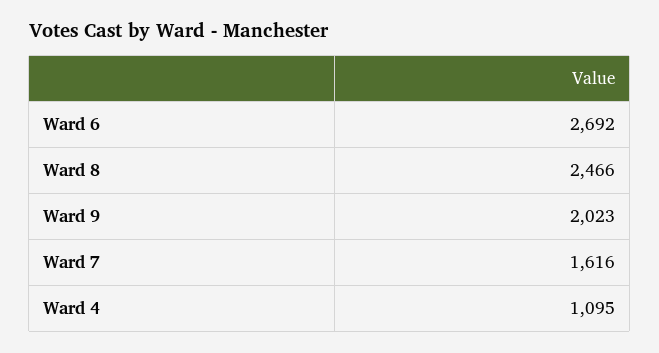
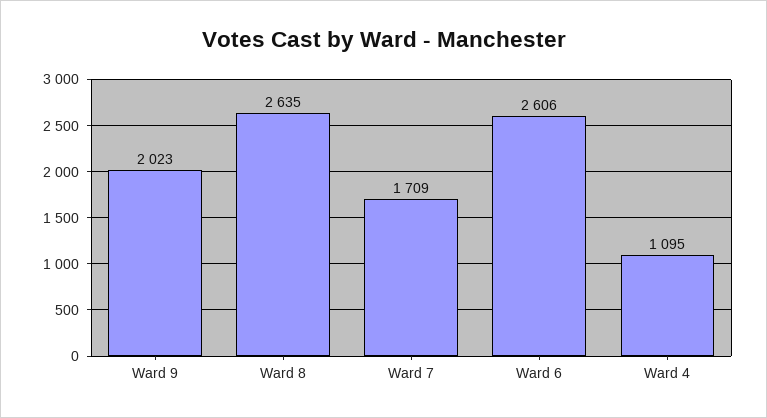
Ward 6: 2692 -> 2606
Ward 8: 2466 -> 2635
Ward 7: 1616 -> 1709

